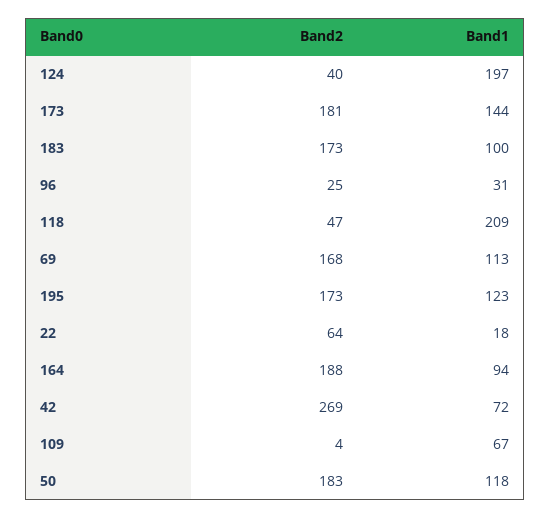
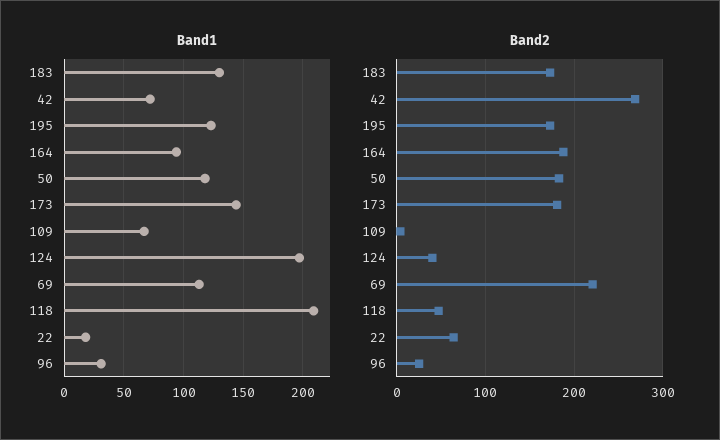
Band1, 183: 100 -> 130
Band2, 69: 168 -> 220

